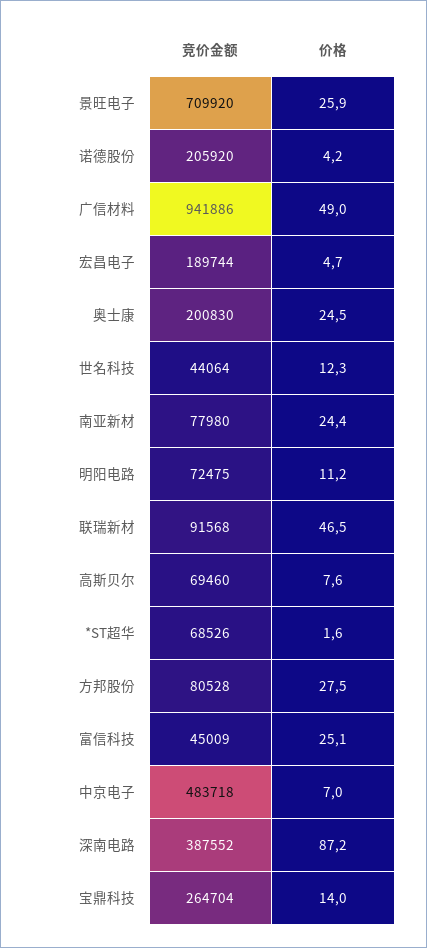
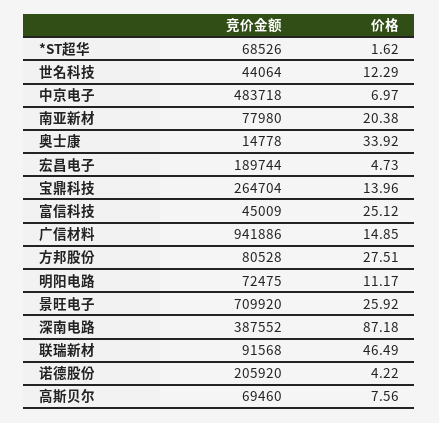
价格, 广信材料: 49 -> 14.85
竞价金额, 奥士康: 200830 -> 14778
价格, 奥士康: 24.5 -> 33.92
价格, 南亚新材: 24.4 -> 20.38

